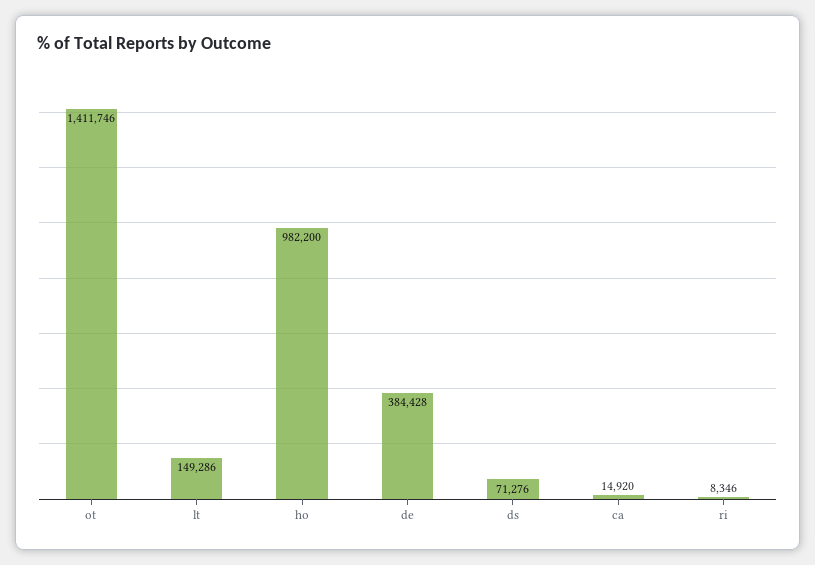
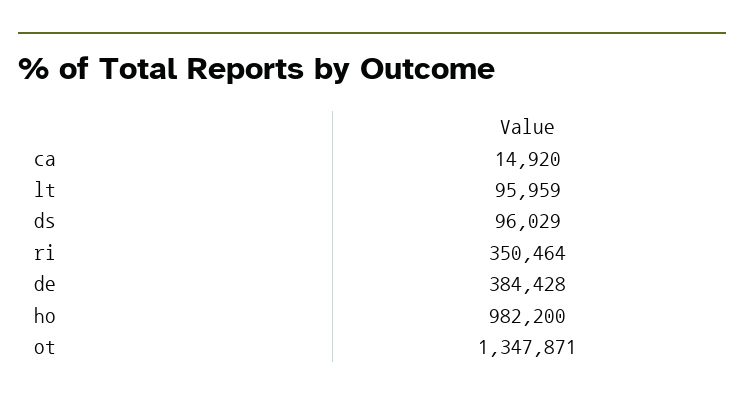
ot: 1411746 -> 1347871
lt: 149286 -> 95959
ds: 71276 -> 96029
ri: 8346 -> 350464

